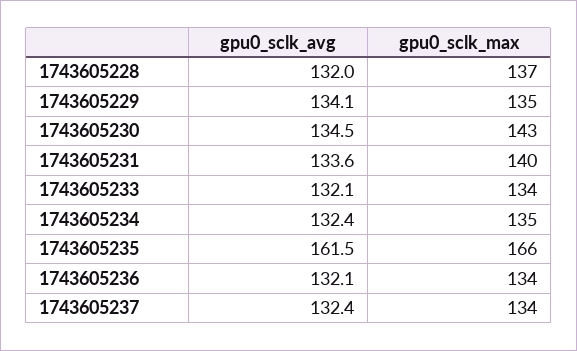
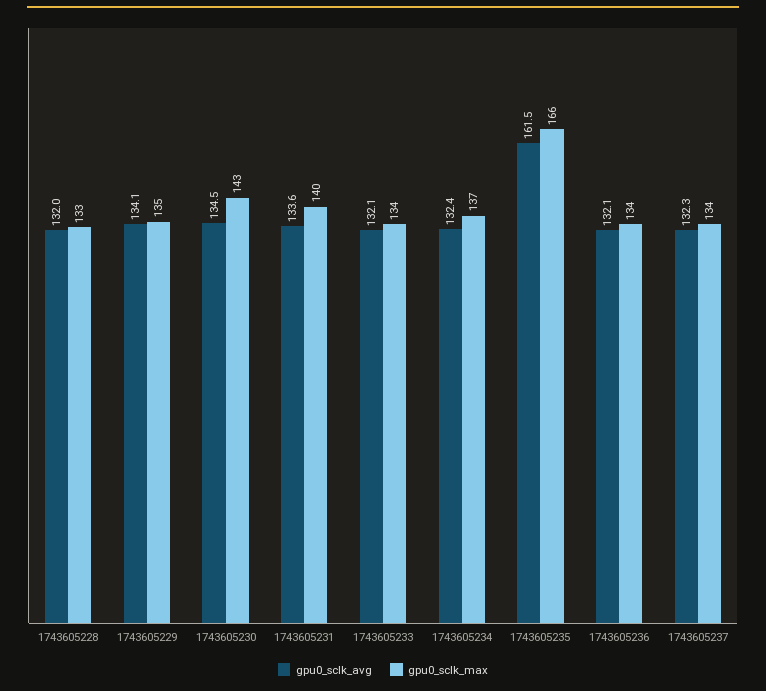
gpu0_sclk_max, 1743605228: 137 -> 133
gpu0_sclk_max, 1743605234: 135 -> 137
gpu0_sclk_avg, 1743605237: 132.4 -> 132.3

